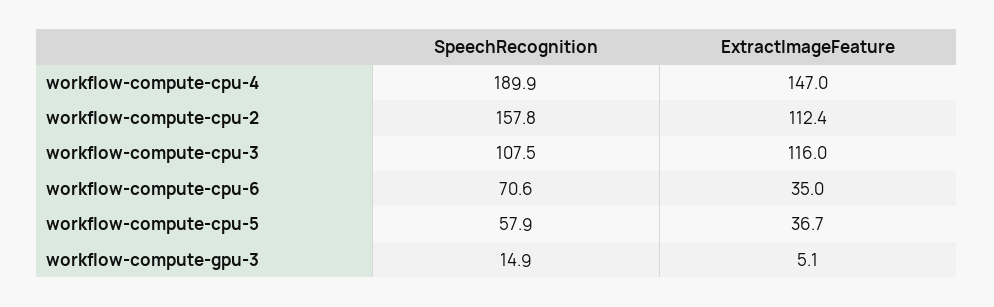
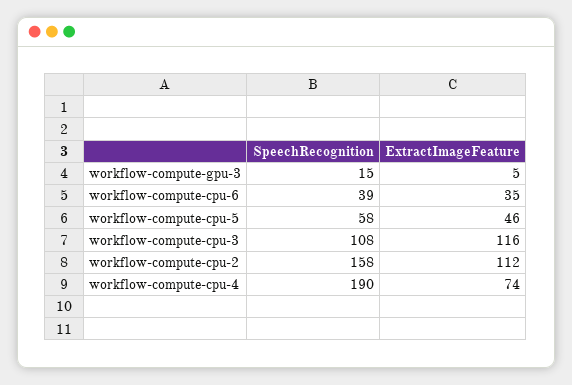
ExtractImageFeature, workflow-compute-cpu-4: 147 -> 74
SpeechRecognition, workflow-compute-cpu-6: 70.6 -> 39
ExtractImageFeature, workflow-compute-cpu-5: 36.7 -> 46

